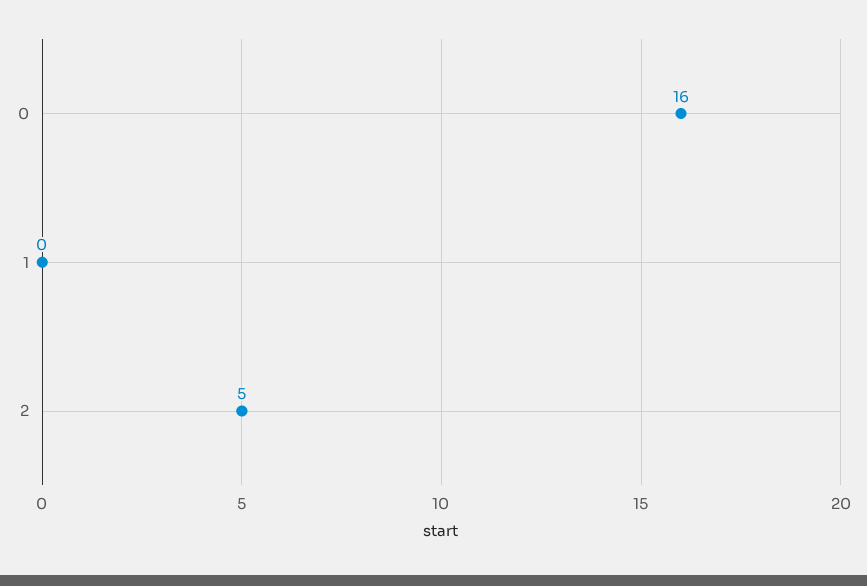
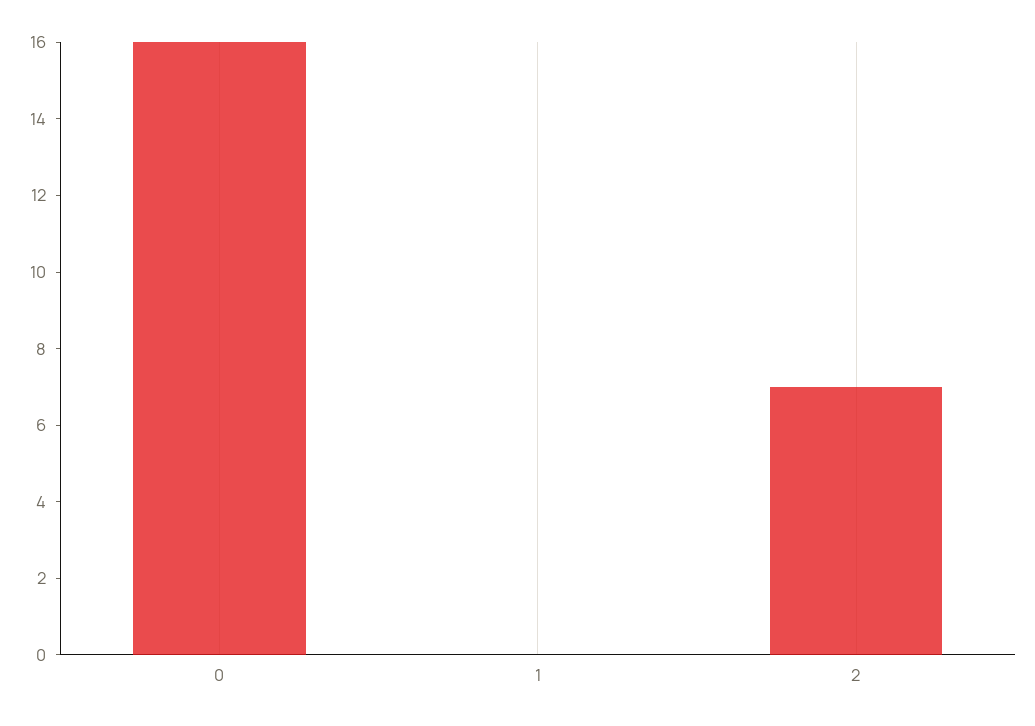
2: 5 -> 7

